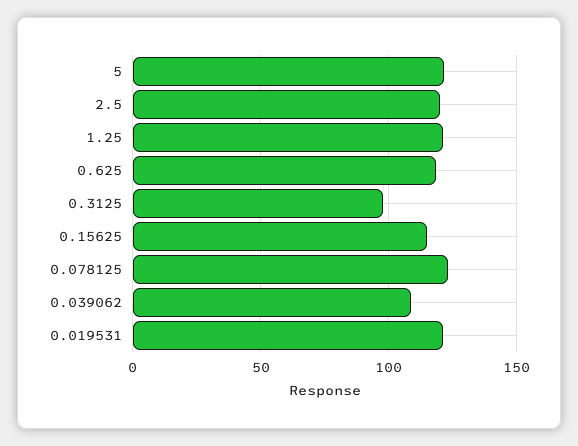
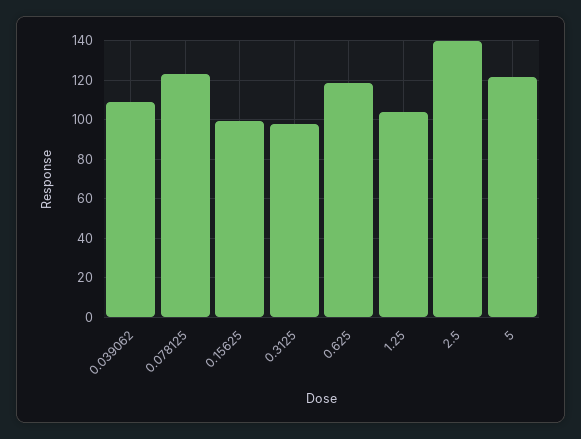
2.5: 120 -> 140
1.25: 120 -> 105
0.15625: 115 -> 100
0.019531: 120 -> none

